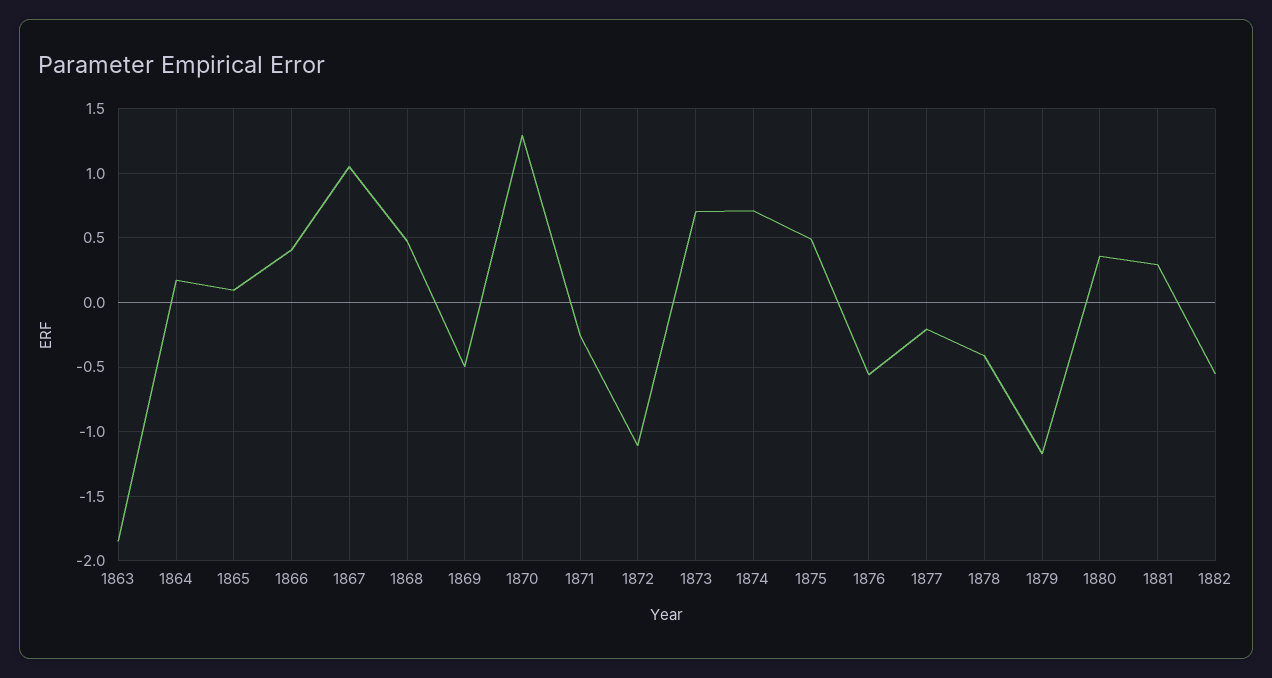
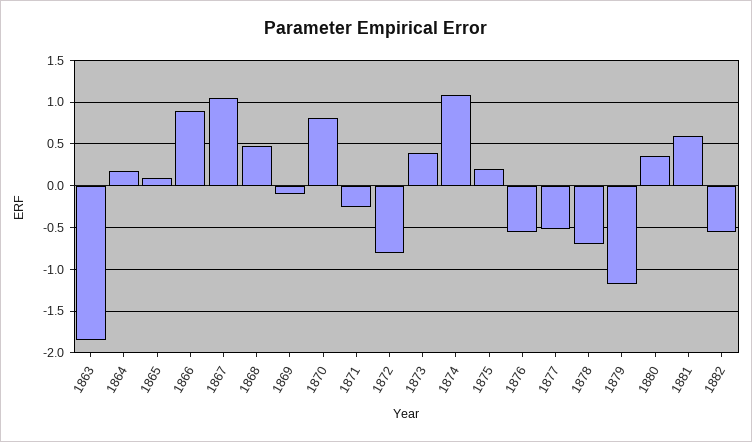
1866: 0.4 -> 0.9
1869: -0.5 -> -0.1
1870: 1.3 -> 0.8
1872: -1.1 -> -0.8
1873: 0.7 -> 0.4
1874: 0.7 -> 1.1
1875: 0.5 -> 0.2
1877: -0.2 -> -0.5
1878: -0.4 -> -0.7
1881: 0.3 -> 0.6

